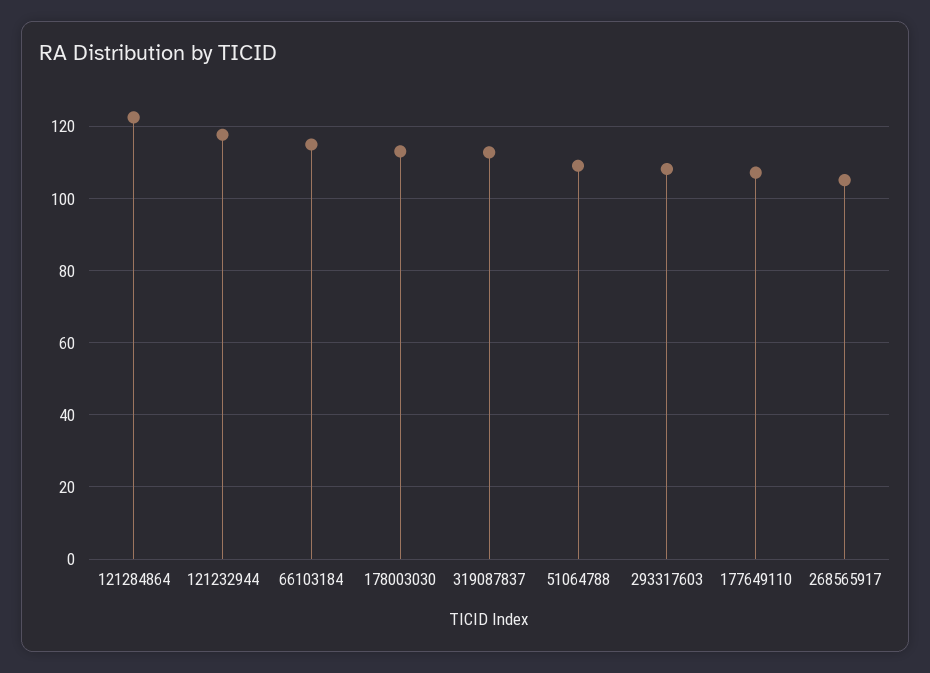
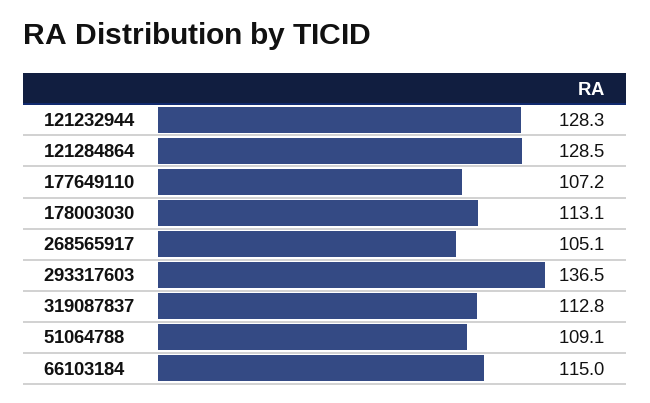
121284864: 122 -> 128.5
121232944: 118 -> 128.3
293317603: 108 -> 136.5

